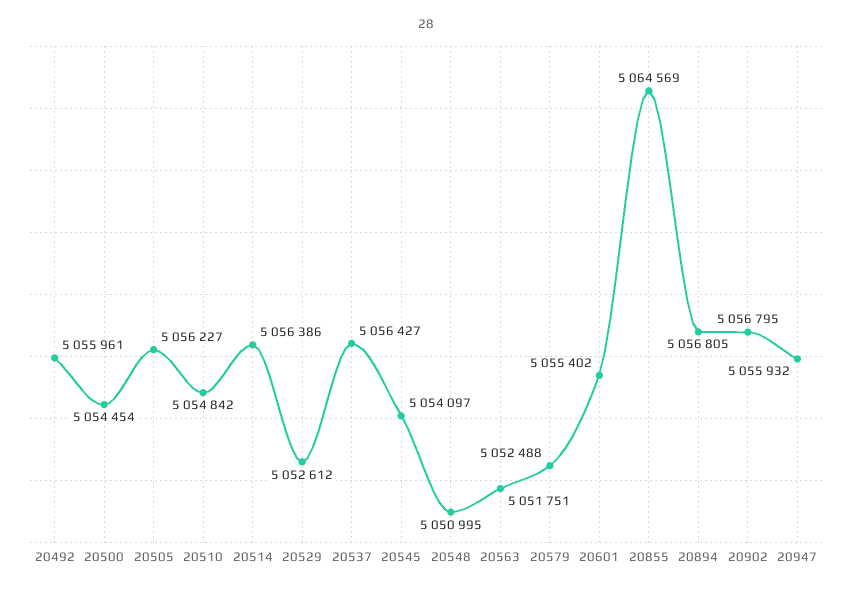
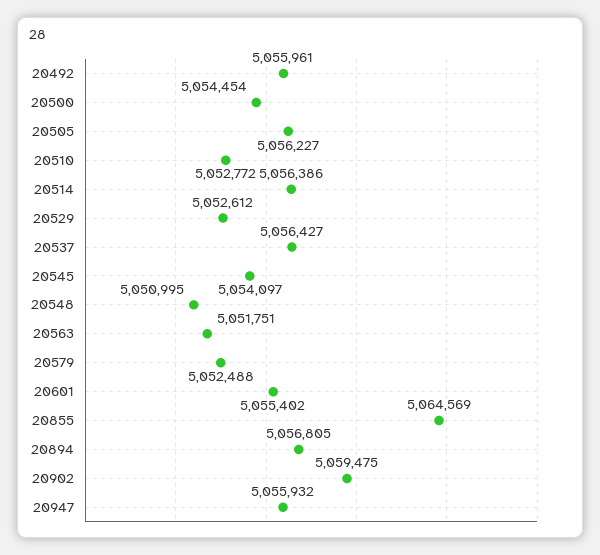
20510: 5054842 -> 5052772
20902: 5056795 -> 5059475

